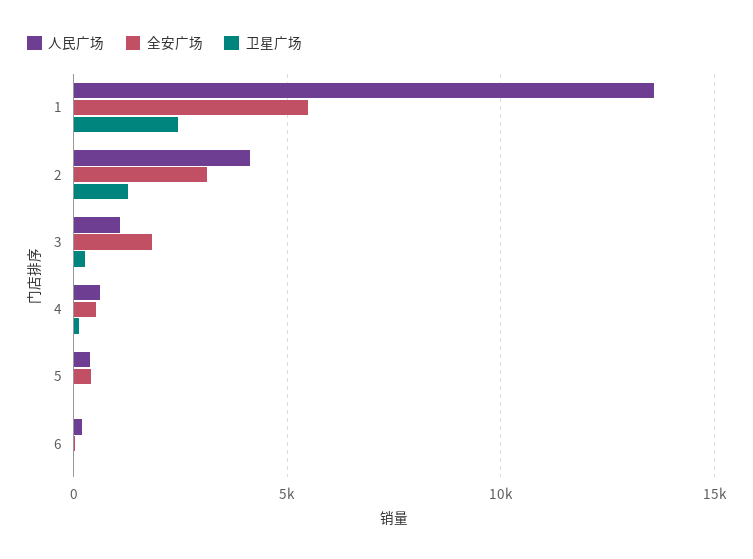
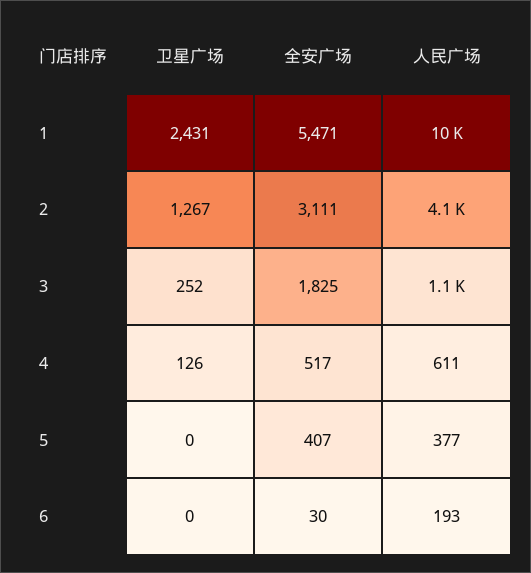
人民广场, 1: 13500 -> 10000

